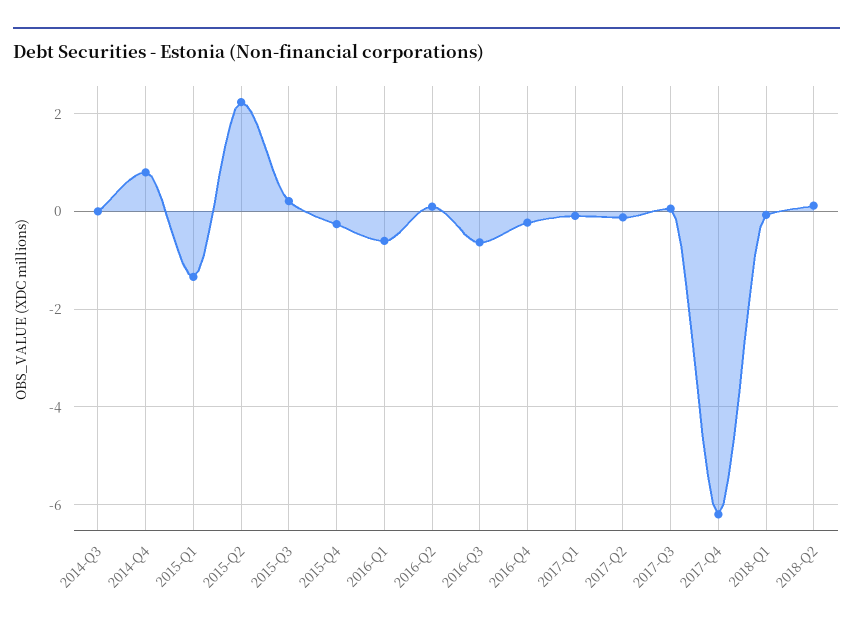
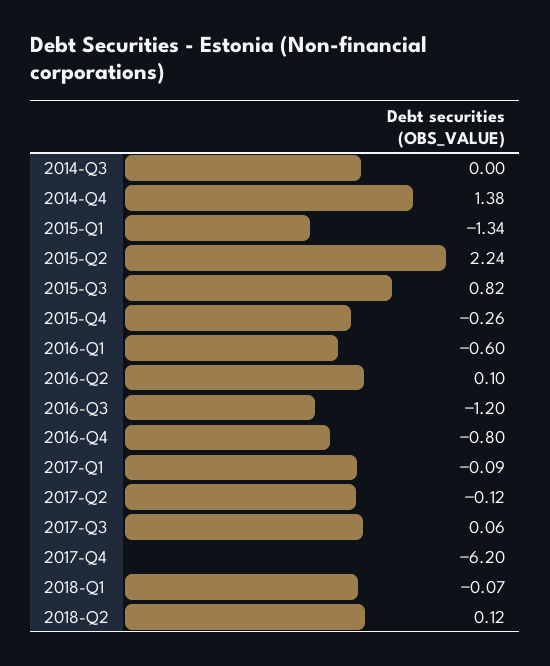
2014-Q4: 0.8 -> 1.38
2015-Q3: 0.2 -> 0.82
2016-Q3: -0.6 -> -1.2
2016-Q4: -0.2 -> -0.8

